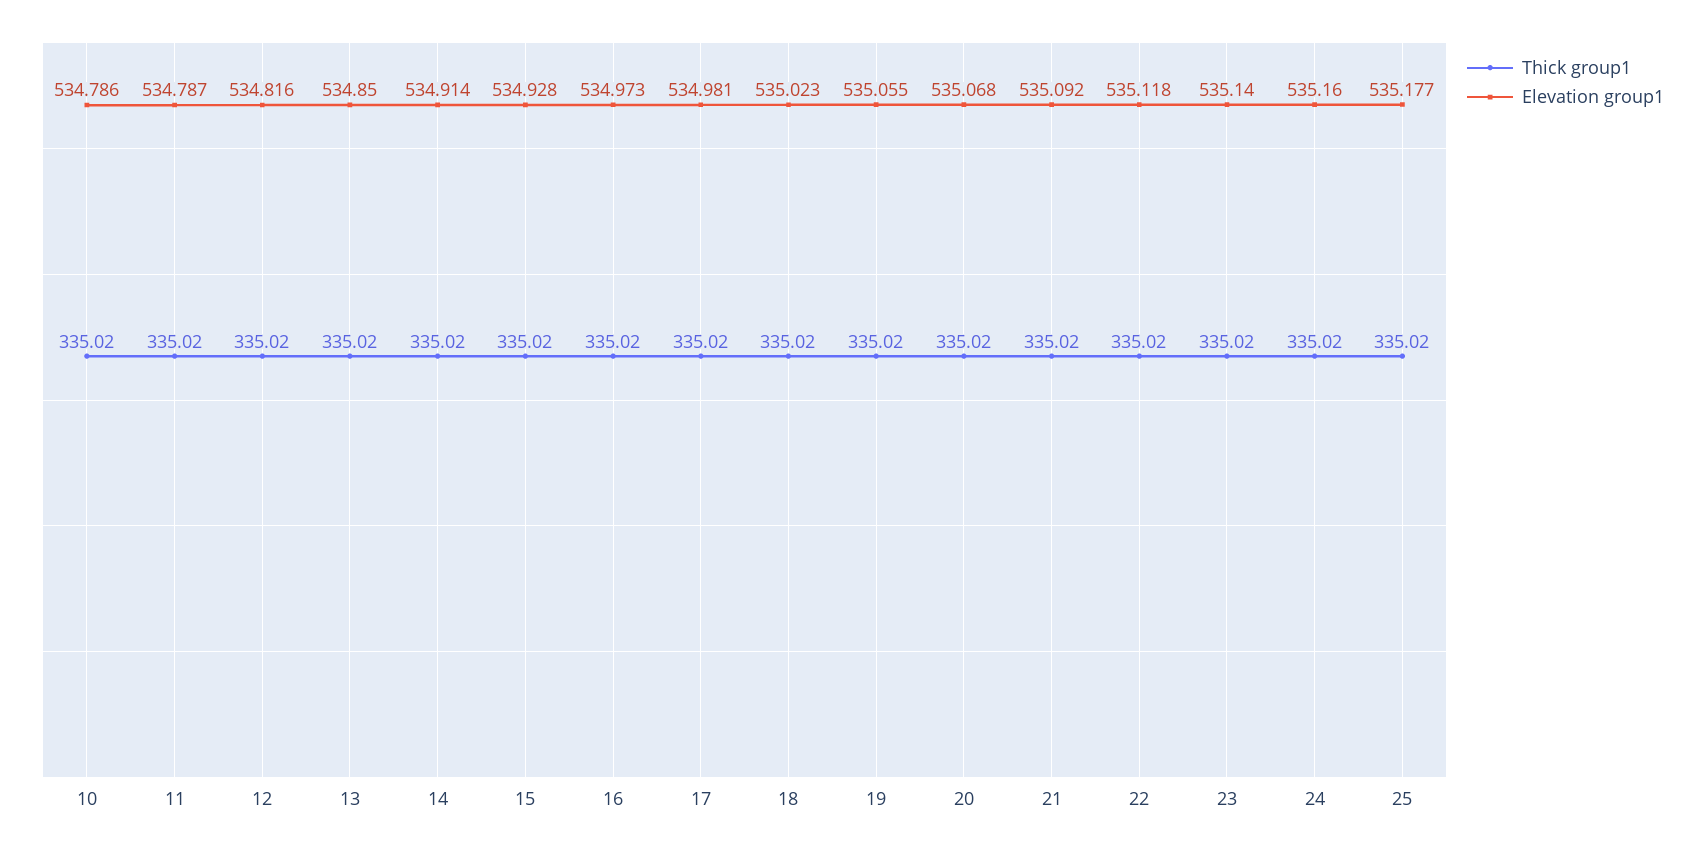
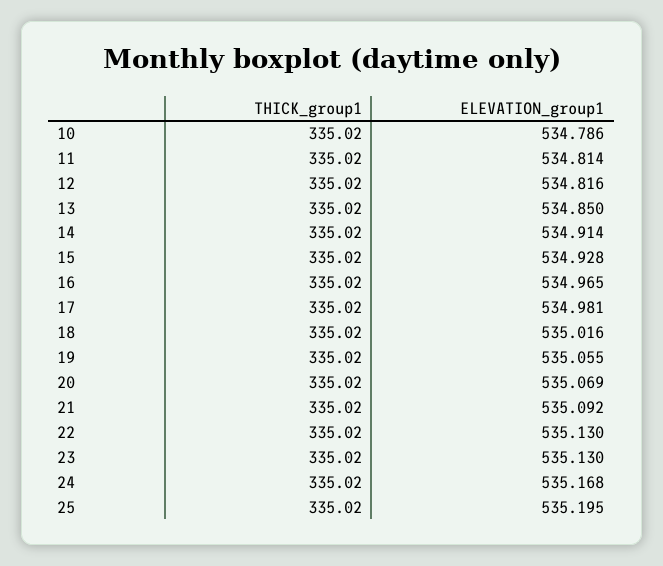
Elevation group1, 11: 534.787 -> 534.814
Elevation group1, 16: 534.973 -> 534.965
Elevation group1, 18: 535.023 -> 535.016
Elevation group1, 20: 535.068 -> 535.069
Elevation group1, 22: 535.118 -> 535.13
Elevation group1, 23: 535.14 -> 535.13
Elevation group1, 24: 535.16 -> 535.168
Elevation group1, 25: 535.177 -> 535.195

